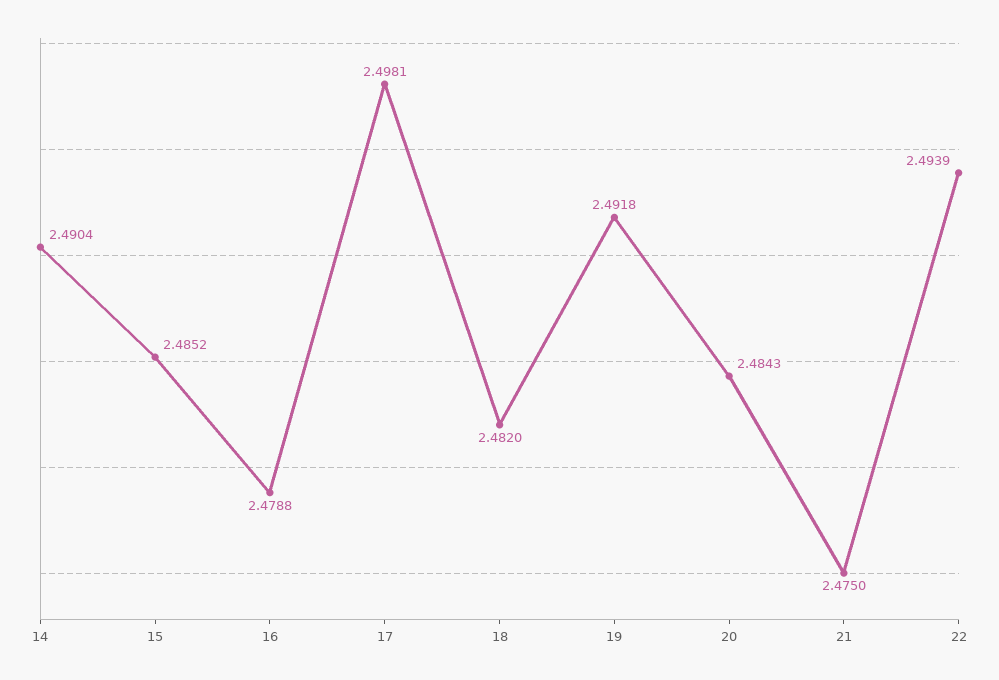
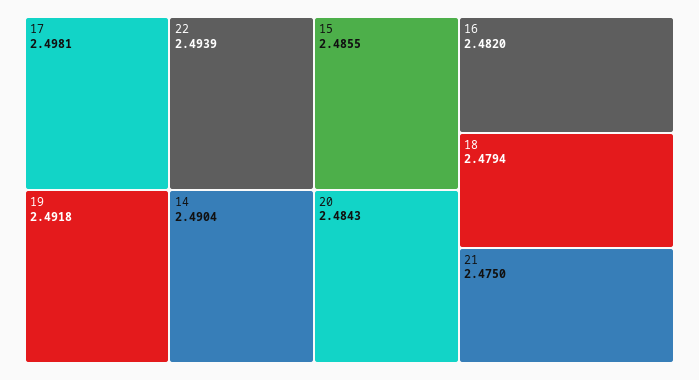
15: 2.4852 -> 2.4855
16: 2.4788 -> 2.482
18: 2.482 -> 2.4794

